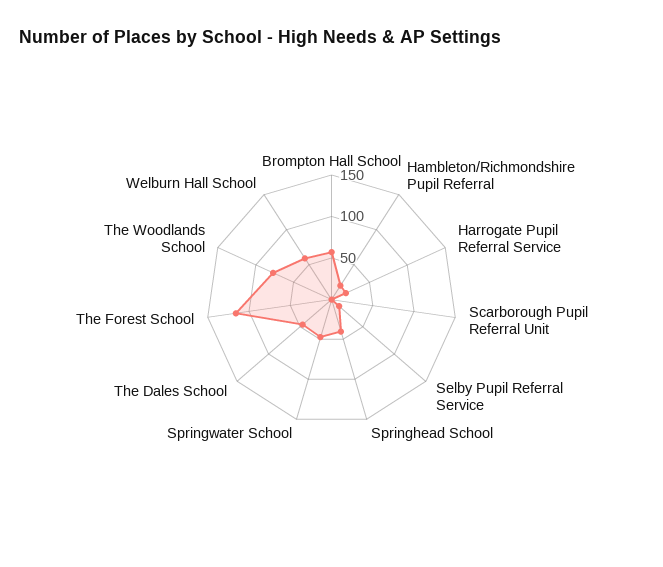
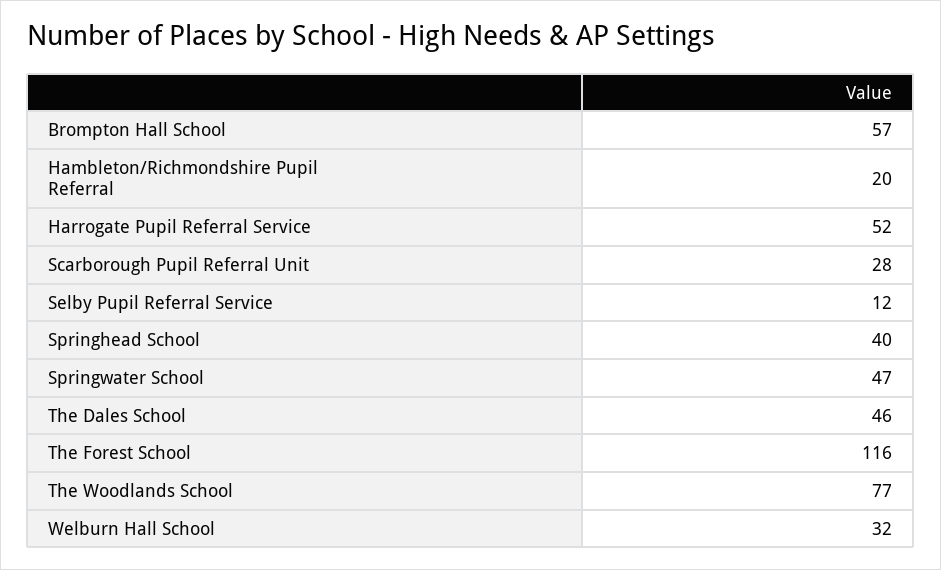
Harrogate Pupil Referral Service: 20 -> 52
Scarborough Pupil Referral Unit: 0 -> 28
Welburn Hall School: 60 -> 32

